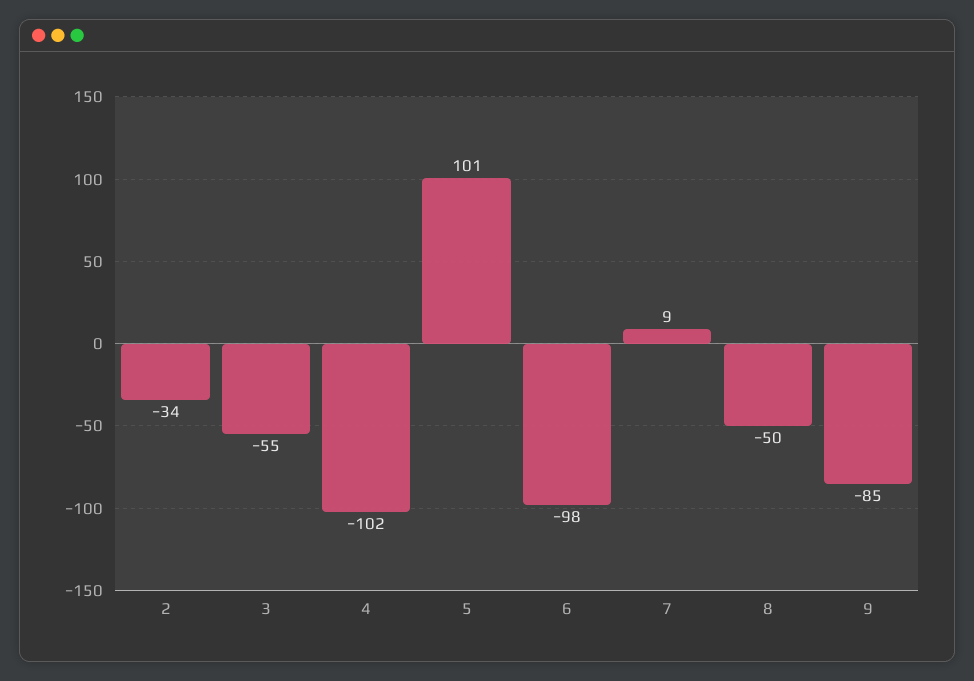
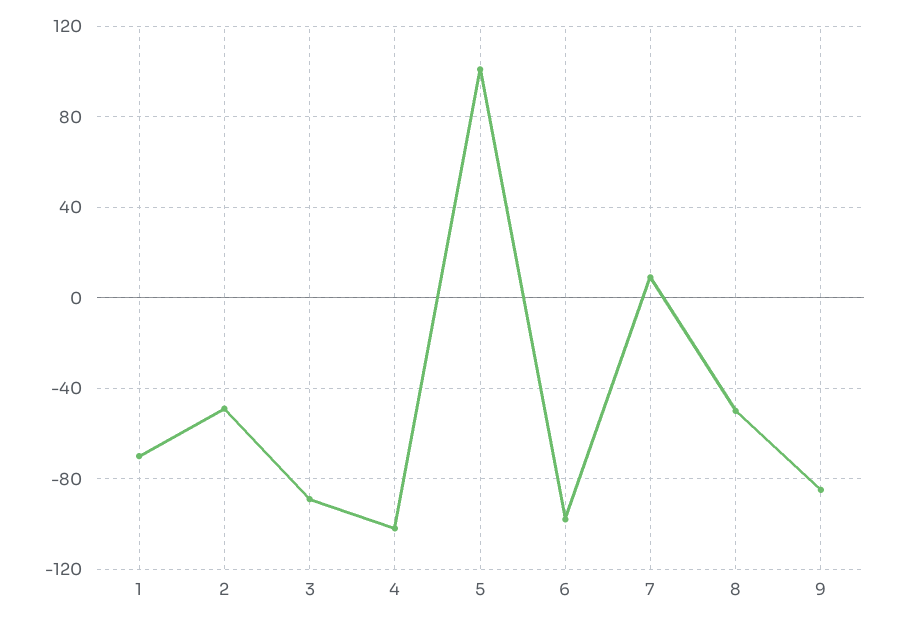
2: -34 -> -50
3: -55 -> -90
1: none -> -70

